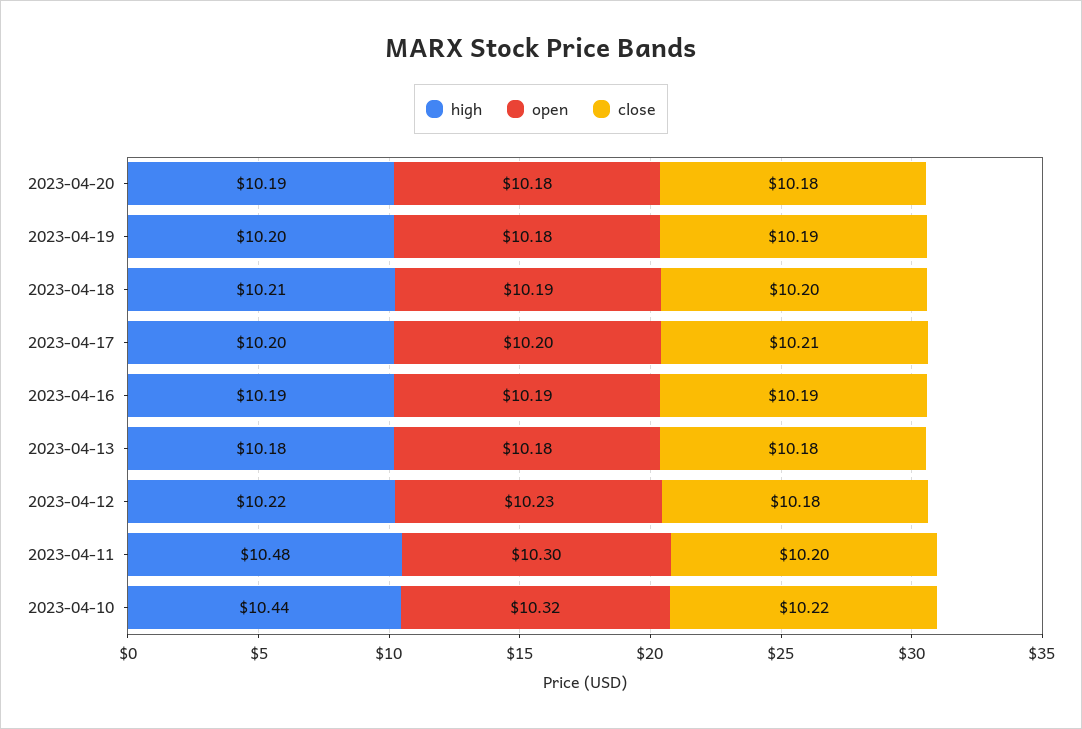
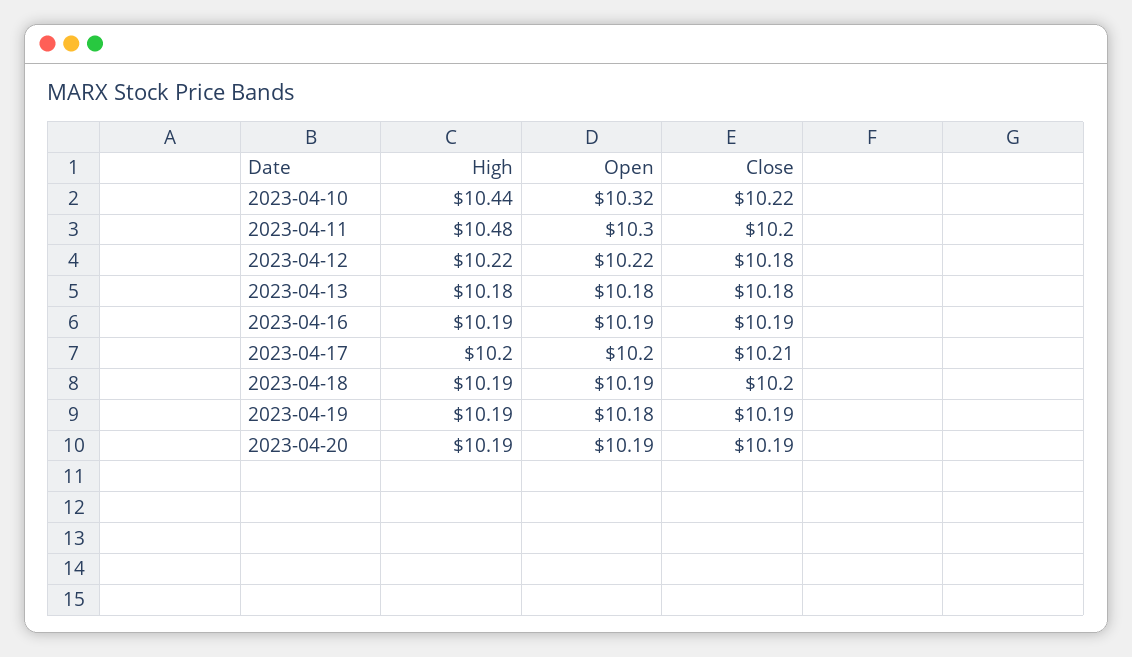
open, 2023-04-20: 10.18 -> 10.19
close, 2023-04-20: 10.18 -> 10.19
high, 2023-04-19: 10.2 -> 10.19
high, 2023-04-18: 10.21 -> 10.19
open, 2023-04-12: 10.23 -> 10.22

